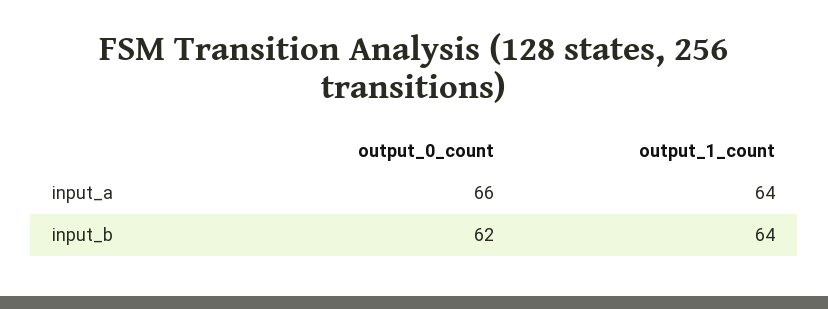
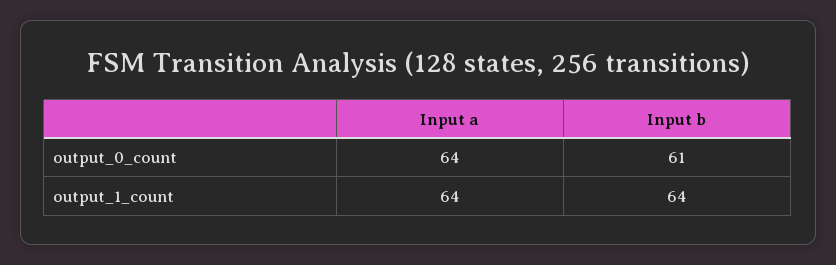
output_0_count, input_a: 66 -> 64
output_0_count, input_b: 62 -> 61

